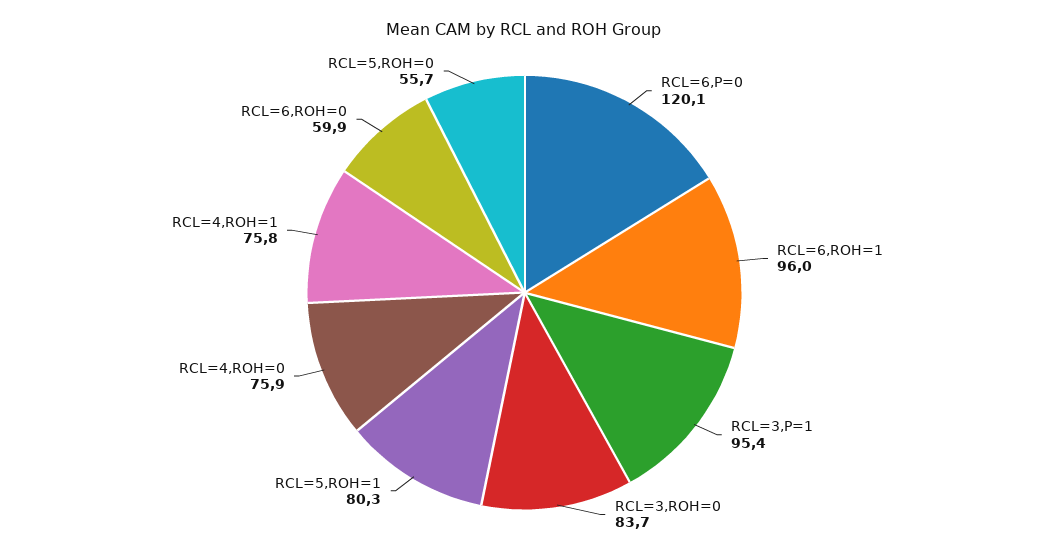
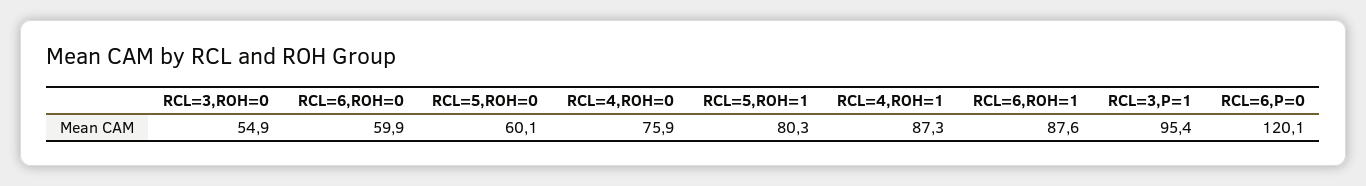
RCL=6,ROH=1: 96 -> 87.6
RCL=3,ROH=0: 83.7 -> 54.9
RCL=4,ROH=1: 75.8 -> 87.3
RCL=5,ROH=0: 55.7 -> 60.1

